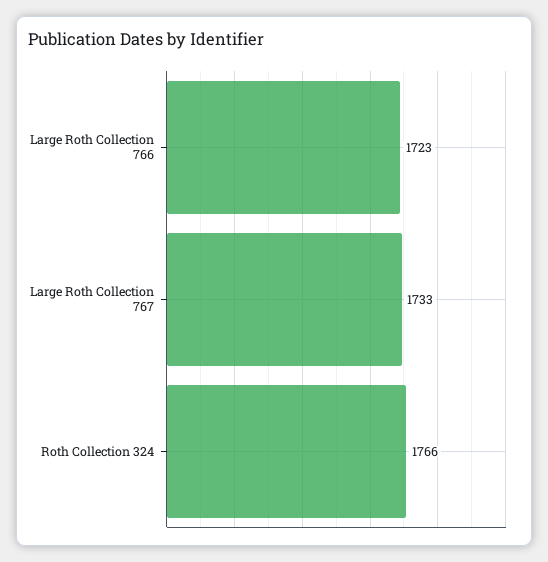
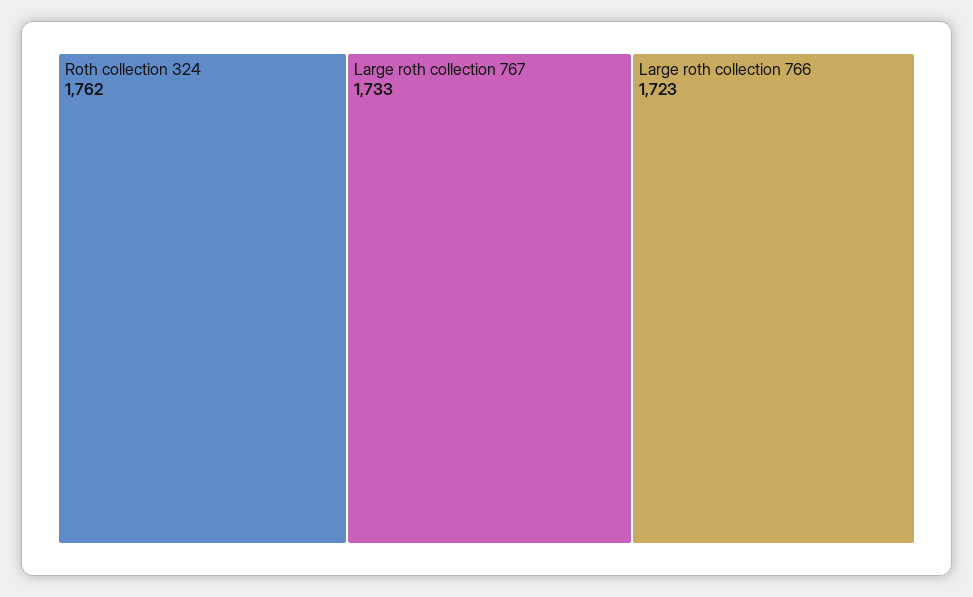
Roth Collection 324: 1766 -> 1762

